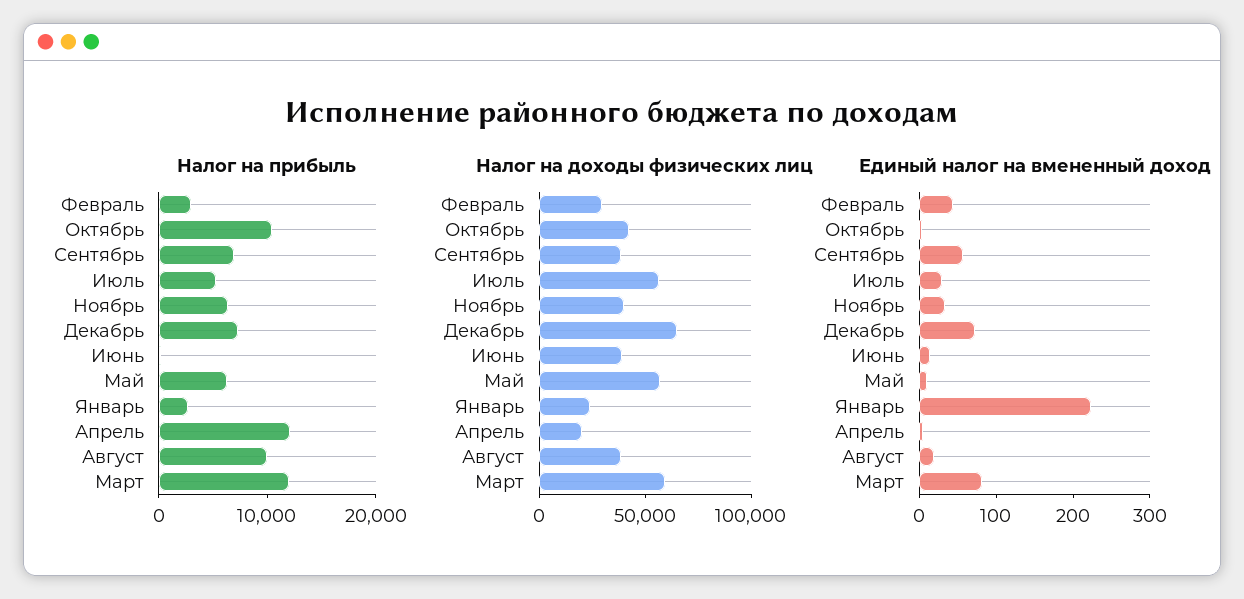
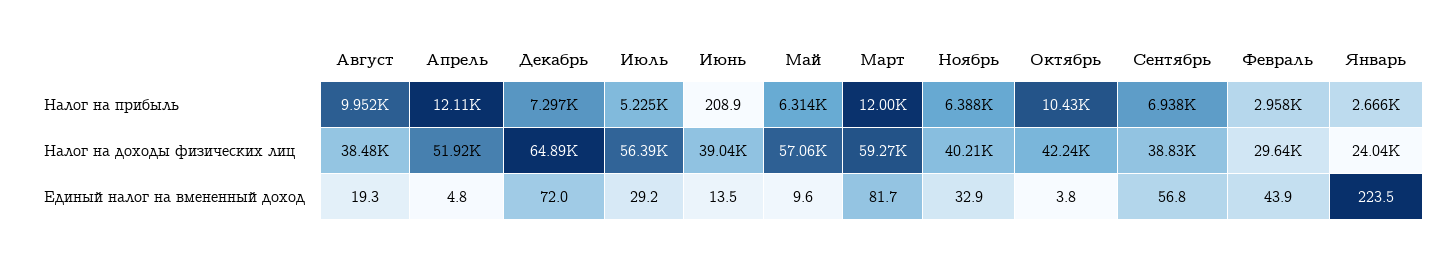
Налог на доходы физических лиц, Апрель: 20000 -> 51920

